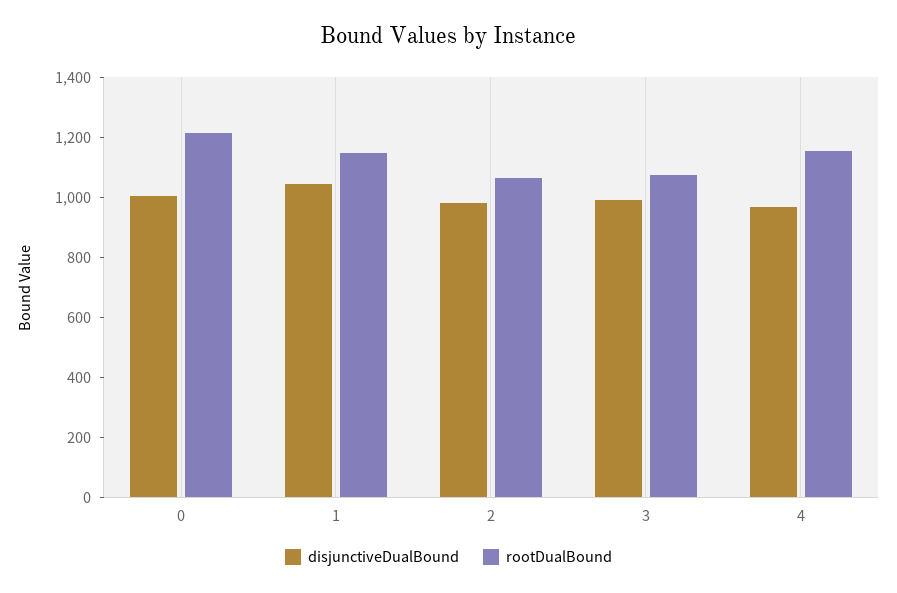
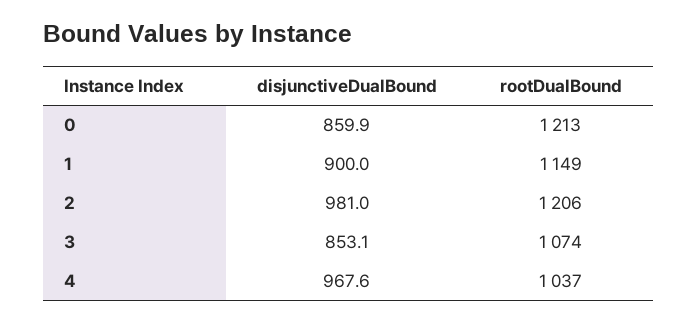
disjunctiveDualBound, 0: 1000 -> 859.9
disjunctiveDualBound, 1: 1050 -> 900
rootDualBound, 2: 1050 -> 1206
disjunctiveDualBound, 3: 1000 -> 853.1
rootDualBound, 4: 1150 -> 1037

